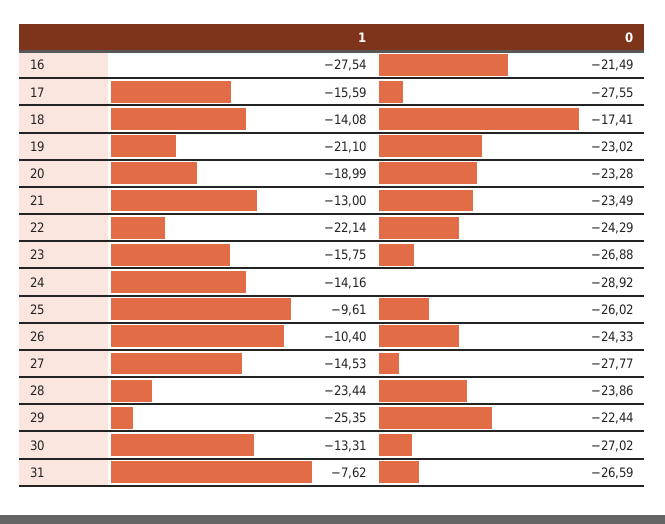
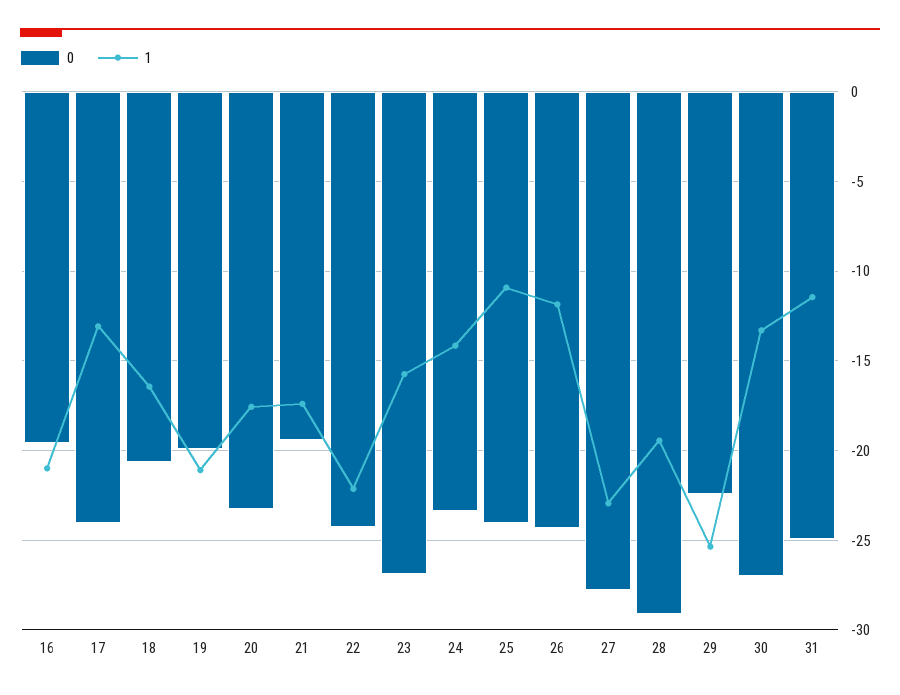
1, 16: -27.54 -> -21
0, 16: -21.49 -> -19.5
1, 17: -15.59 -> -13
0, 17: -27.55 -> -24
1, 18: -14.08 -> -16.5
0, 18: -17.41 -> -20.5
0, 19: -23.02 -> -20
1, 20: -18.99 -> -17.5
1, 21: -13 -> -17.5
0, 21: -23.49 -> -19.5
0, 24: -28.92 -> -23.5
1, 25: -9.61 -> -11
0, 25: -26.02 -> -24
1, 26: -10.4 -> -12
1, 27: -14.53 -> -23
1, 28: -23.44 -> -19.5
0, 28: -23.86 -> -29
1, 31: -7.62 -> -11.5
0, 31: -26.59 -> -25

